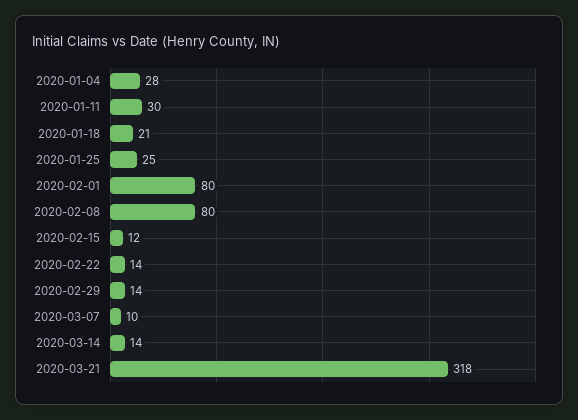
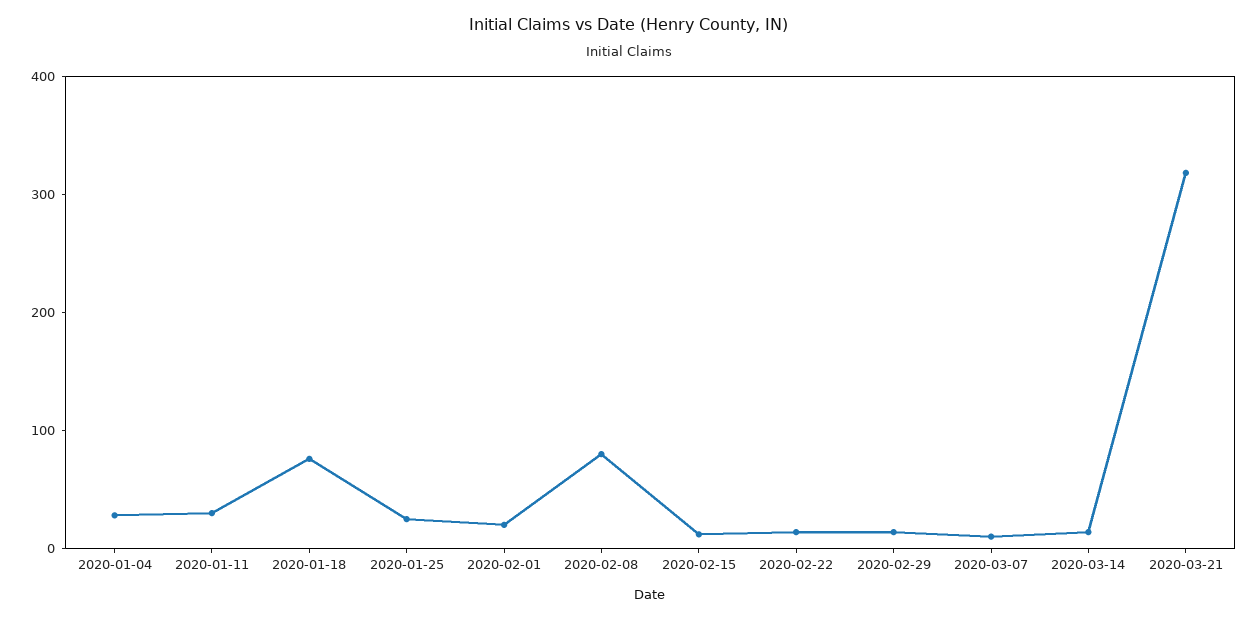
2020-01-18: 21 -> 80
2020-02-01: 80 -> 20

